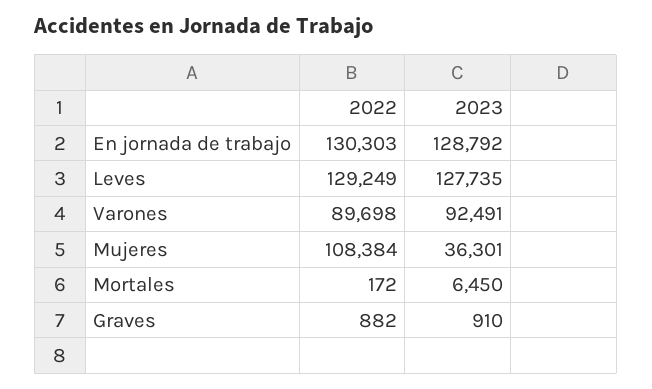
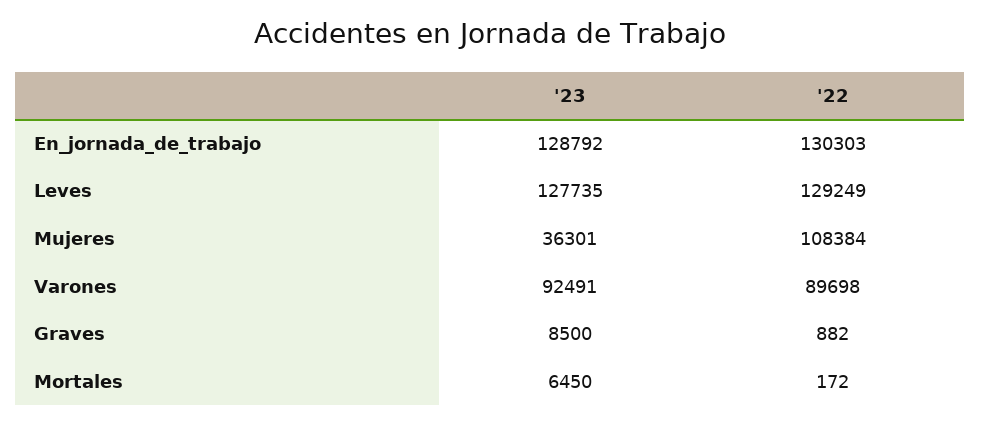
2023, Graves: 910 -> 8500

